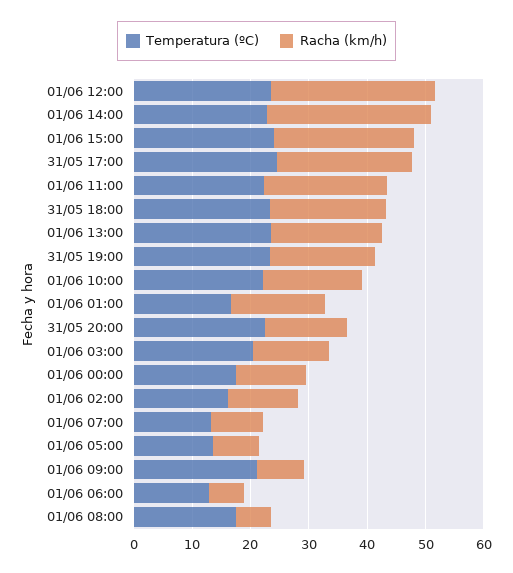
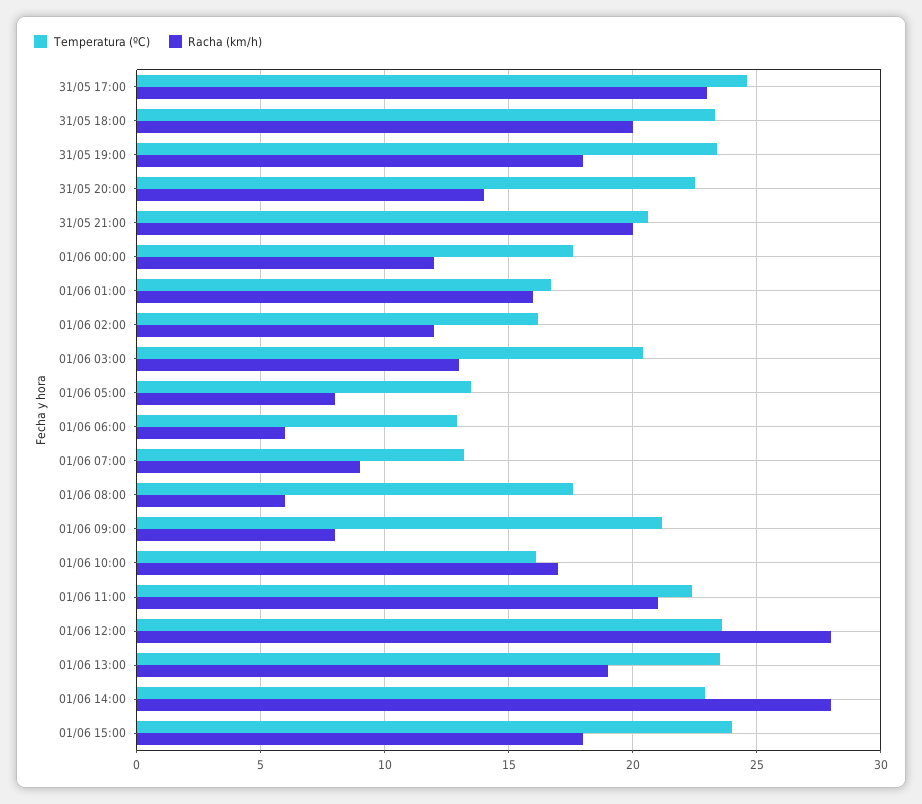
Racha (km/h), 01/06 15:00: 24 -> 18
Temperatura (ºC), 01/06 10:00: 22 -> 16
Temperatura (ºC), 31/05 21:00: none -> 20.5
Racha (km/h), 31/05 21:00: none -> 20

